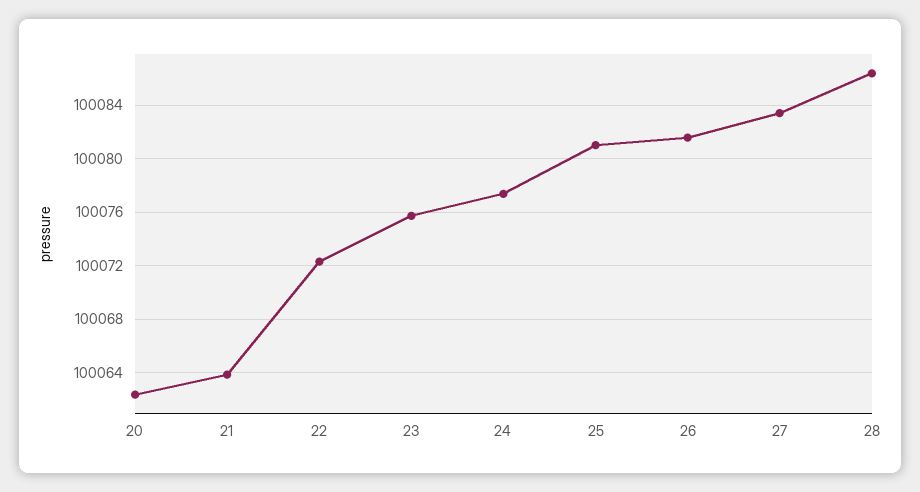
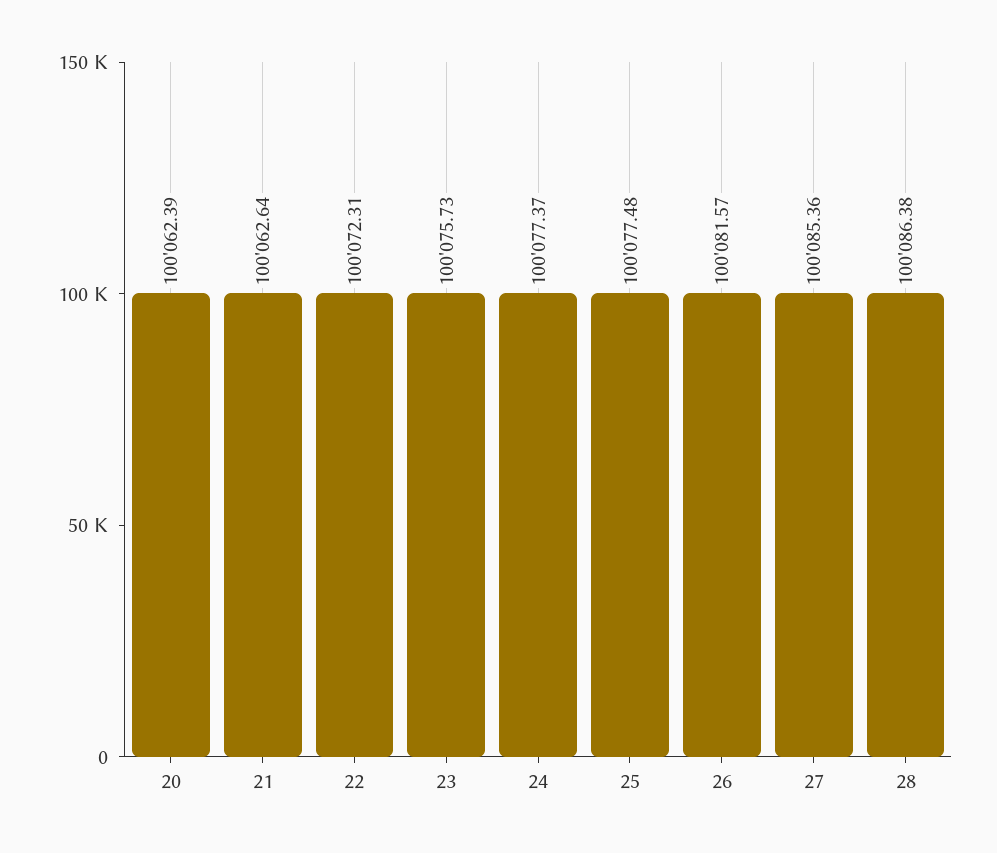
21: 100064 -> 100062.64
25: 100081 -> 100077.48
27: 100083.5 -> 100085.36

